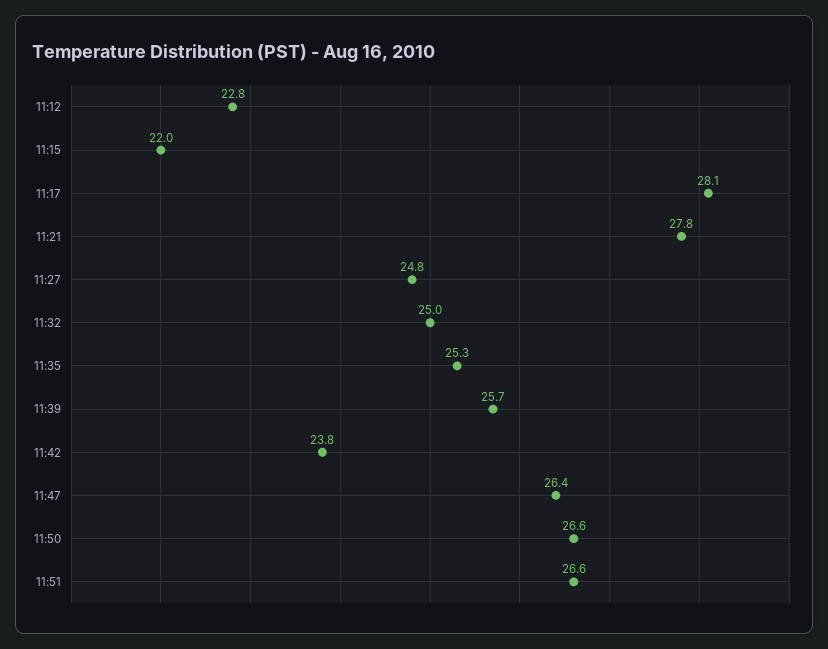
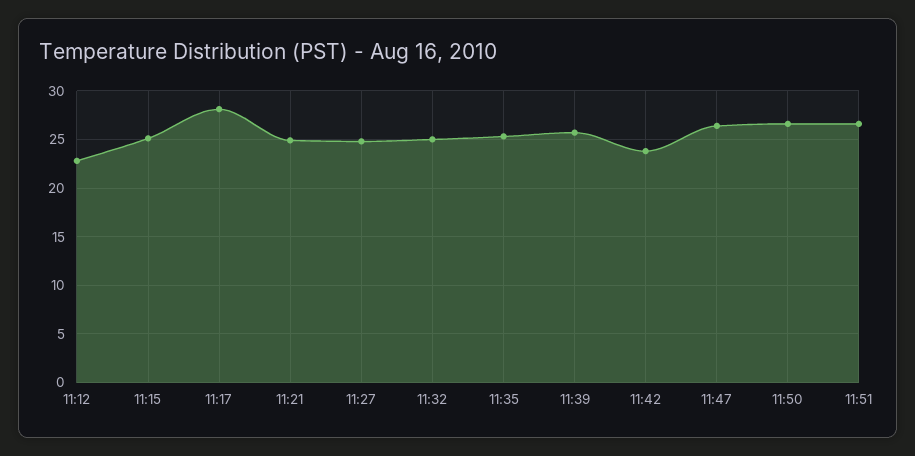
11:15: 22 -> 25
11:21: 27.8 -> 25

